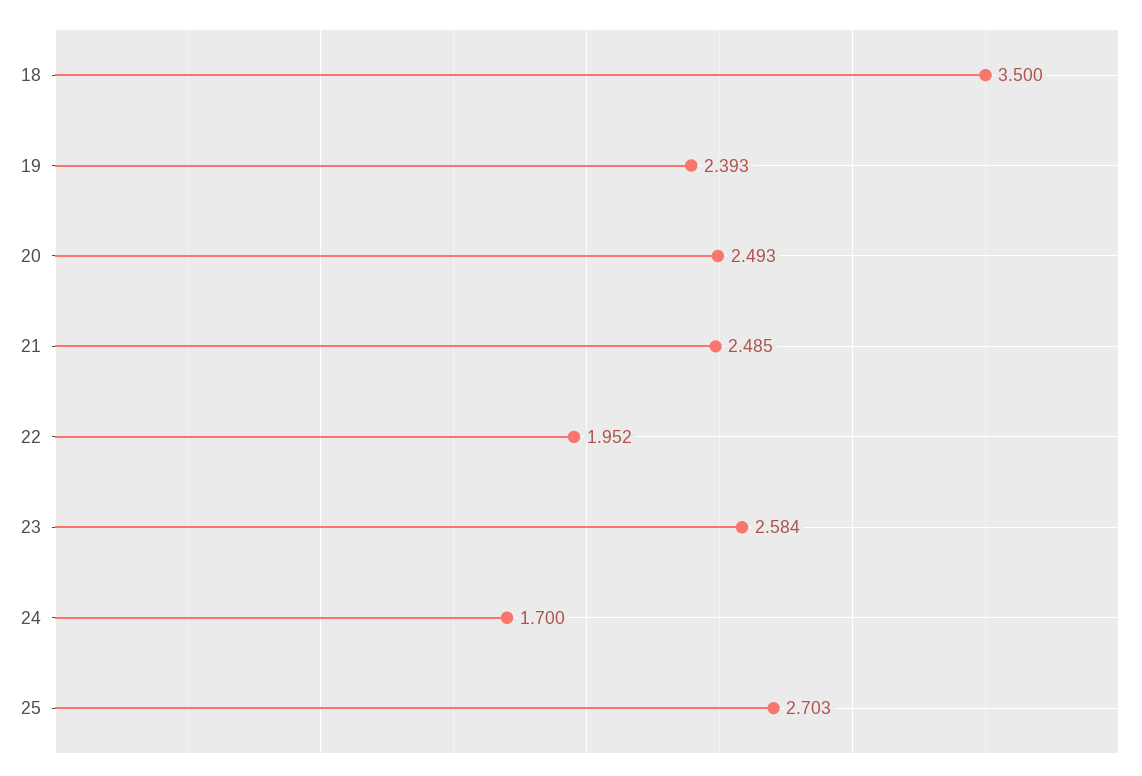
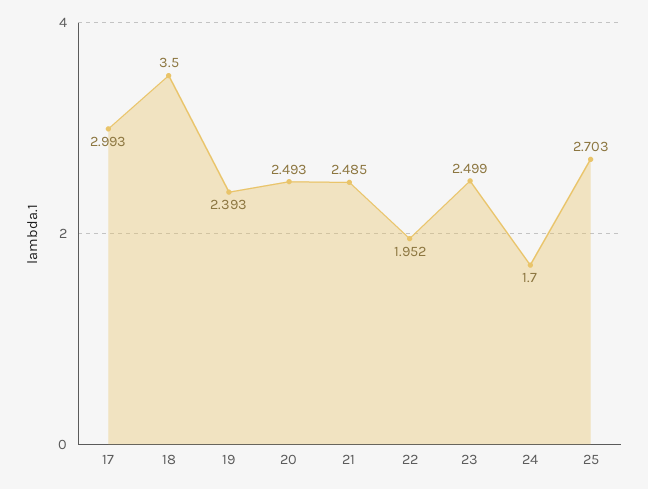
23: 2.584 -> 2.499
17: none -> 2.993

